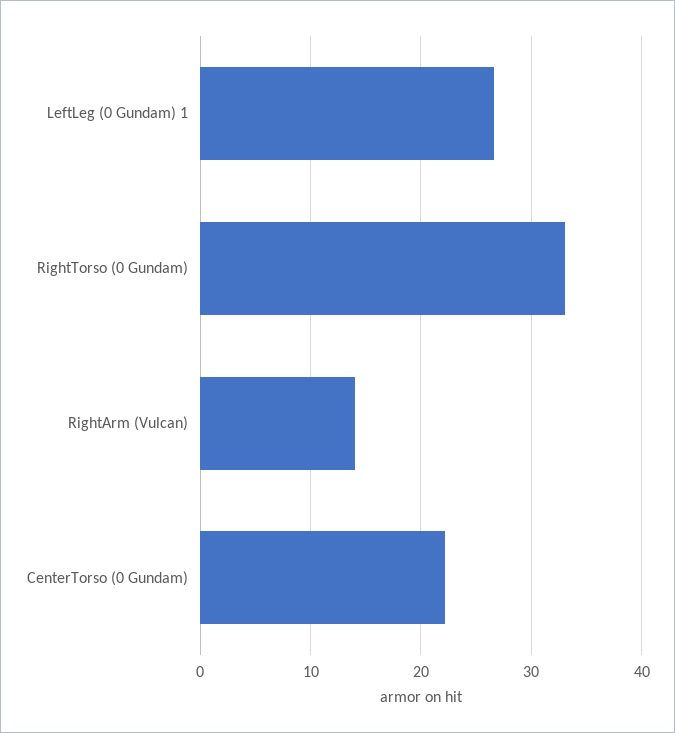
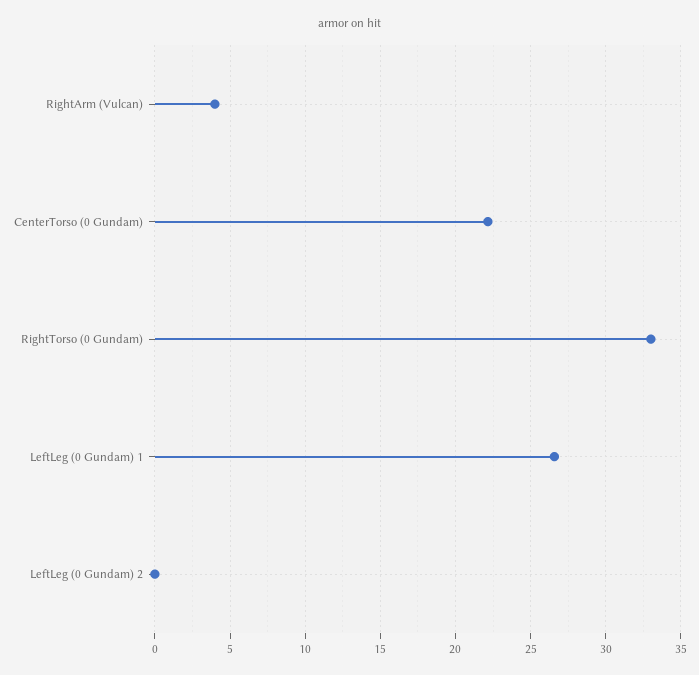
RightArm (Vulcan): 14 -> 4
LeftLeg (0 Gundam) 2: none -> 0

